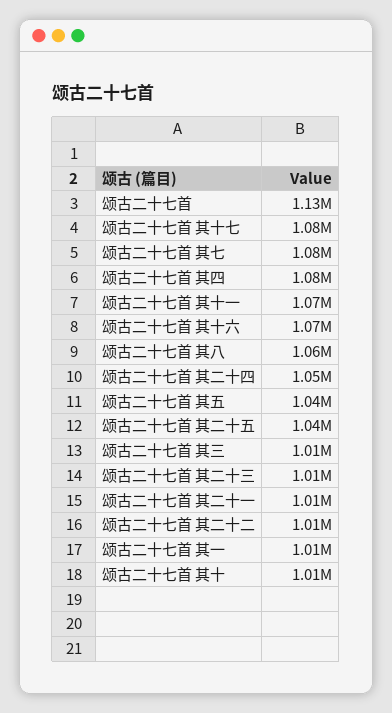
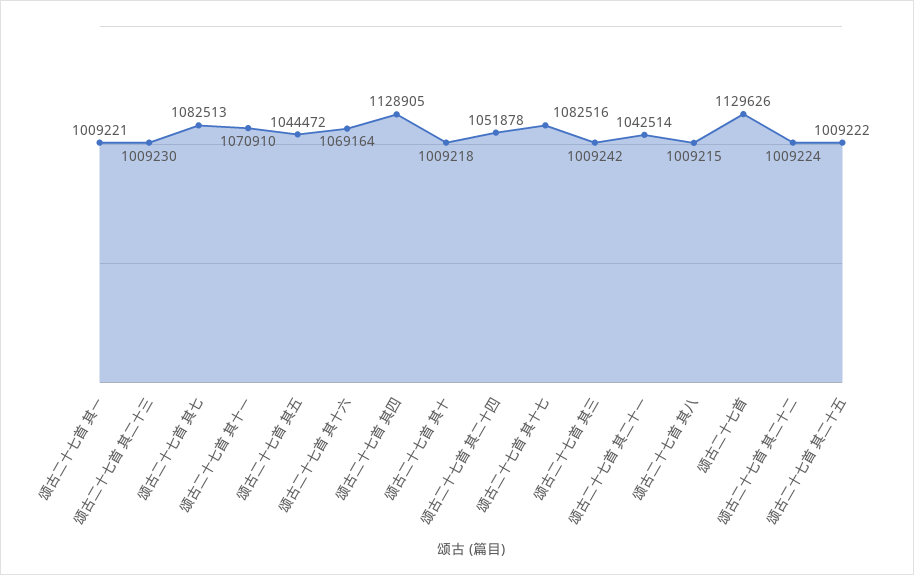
颂古二十七首 其四: 1080000 -> 1128905
颂古二十七首 其八: 1060000 -> 1009215
颂古二十七首 其二十五: 1040000 -> 1009222
颂古二十七首 其二十一: 1010000 -> 1042514

